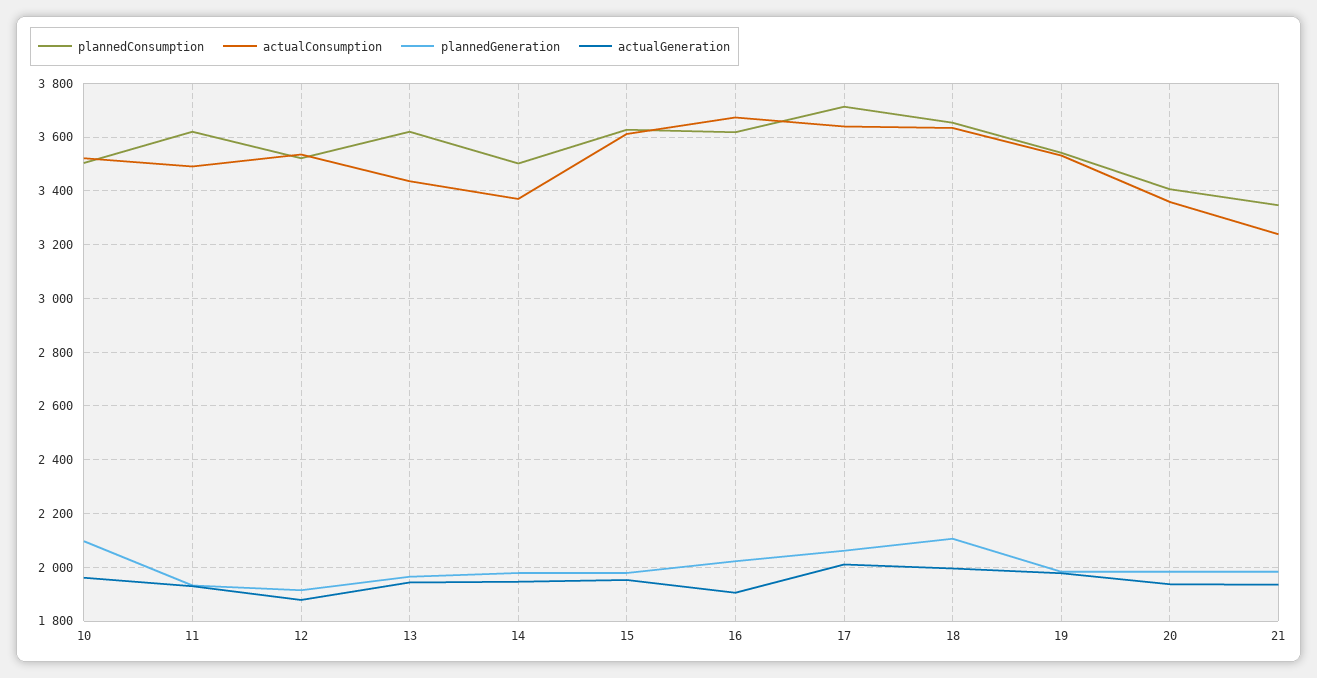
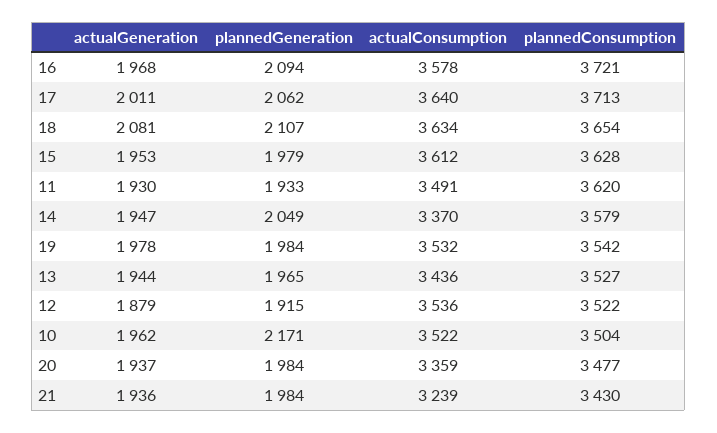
plannedGeneration, 10: 2100 -> 2171
plannedConsumption, 13: 3625 -> 3527
plannedConsumption, 14: 3500 -> 3579
plannedGeneration, 14: 1975 -> 2049
plannedConsumption, 16: 3625 -> 3721
actualConsumption, 16: 3675 -> 3578
plannedGeneration, 16: 2025 -> 2094
actualGeneration, 16: 1900 -> 1968
actualGeneration, 18: 2000 -> 2081
plannedConsumption, 20: 3400 -> 3477
plannedConsumption, 21: 3350 -> 3430

